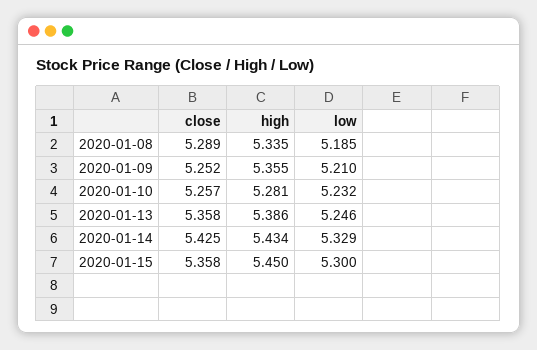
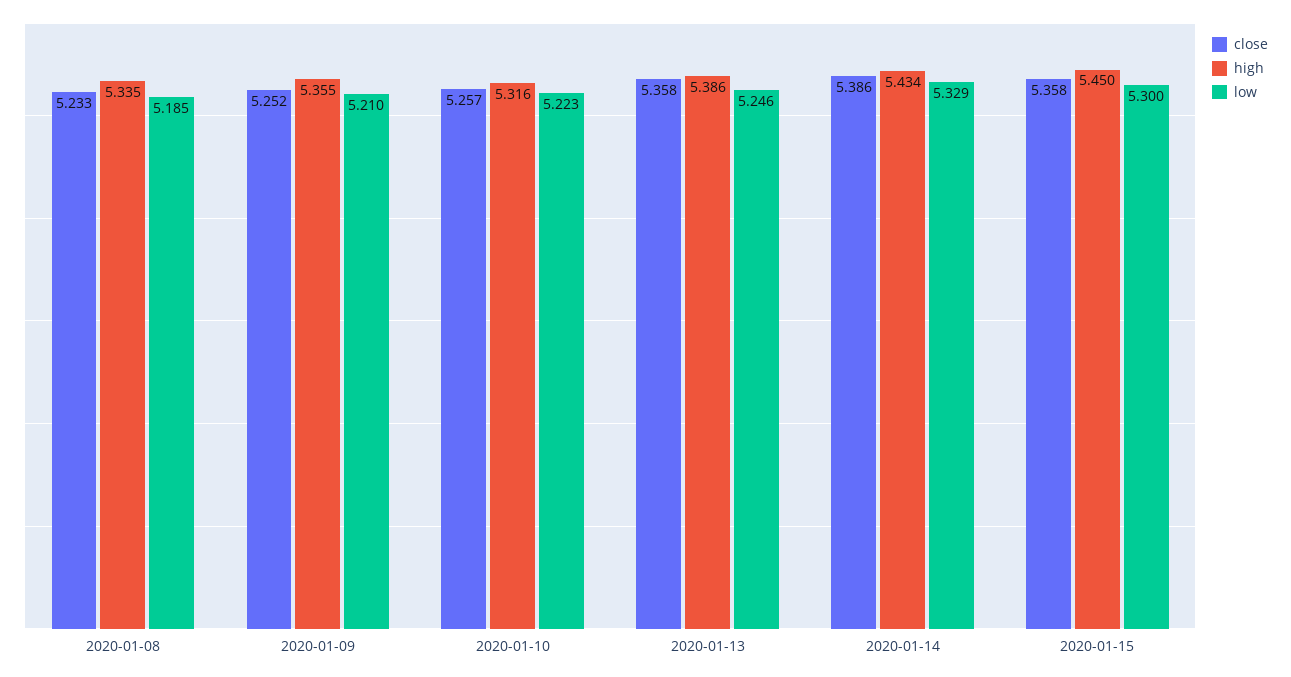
close, 2020-01-08: 5.289 -> 5.233
high, 2020-01-10: 5.281 -> 5.316
low, 2020-01-10: 5.232 -> 5.223
close, 2020-01-14: 5.425 -> 5.386

